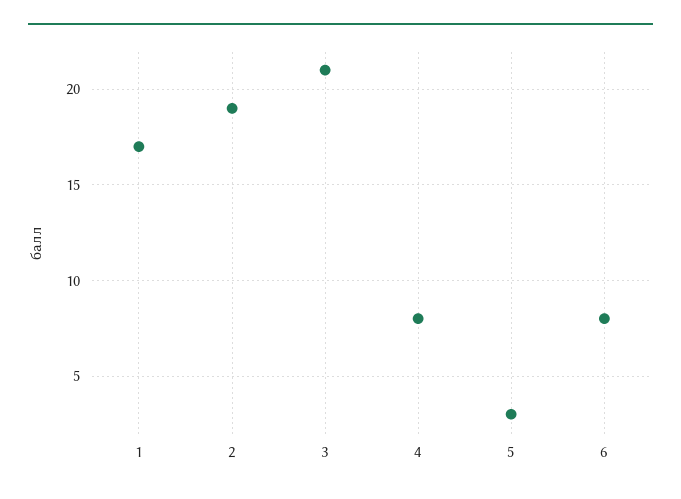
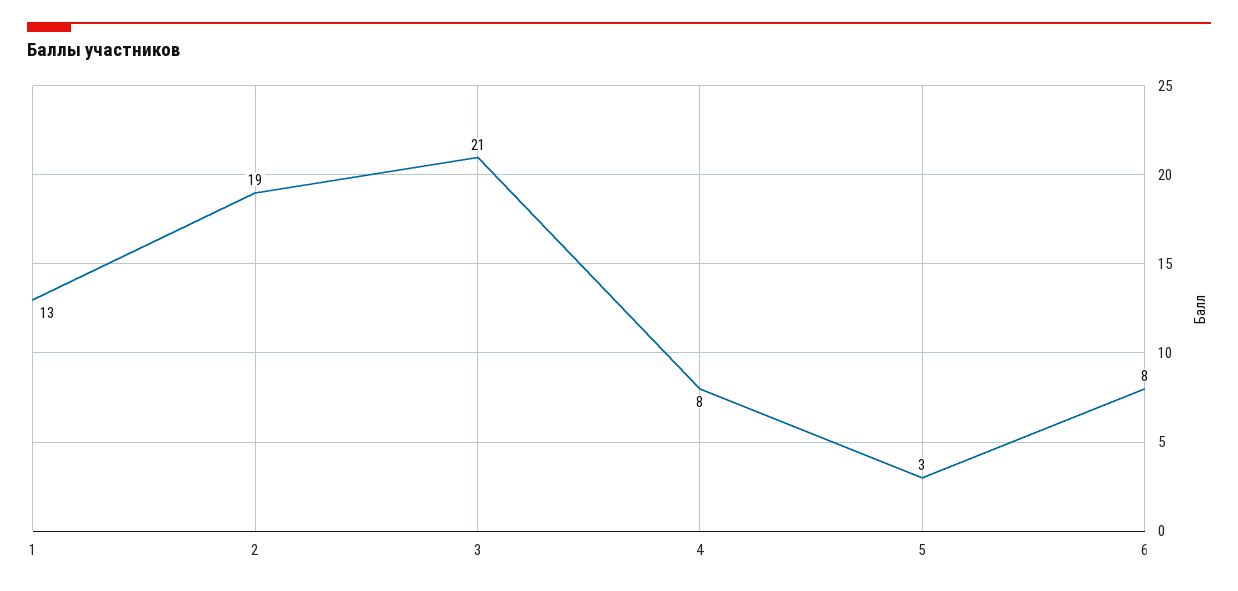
1: 17 -> 13

